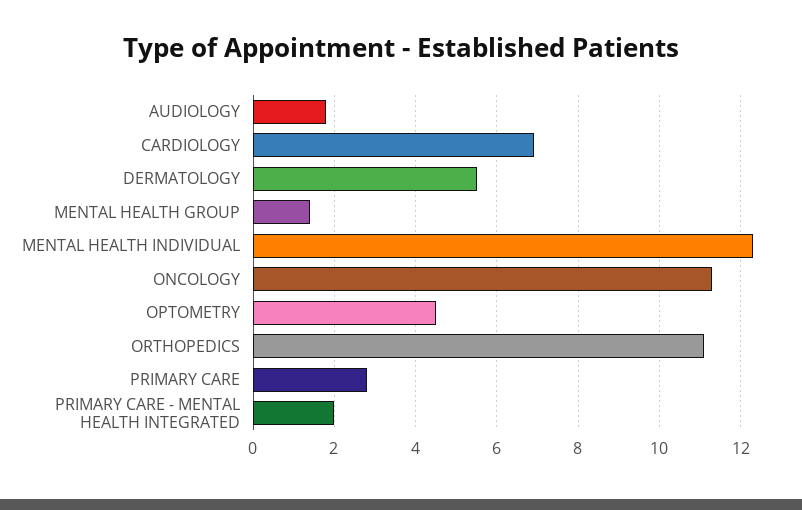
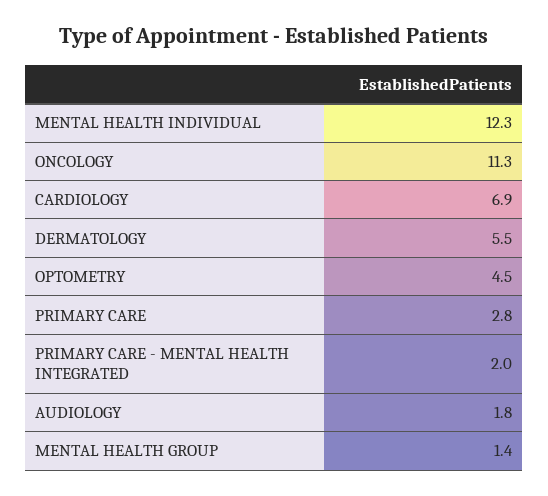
ORTHOPEDICS: 11 -> none

